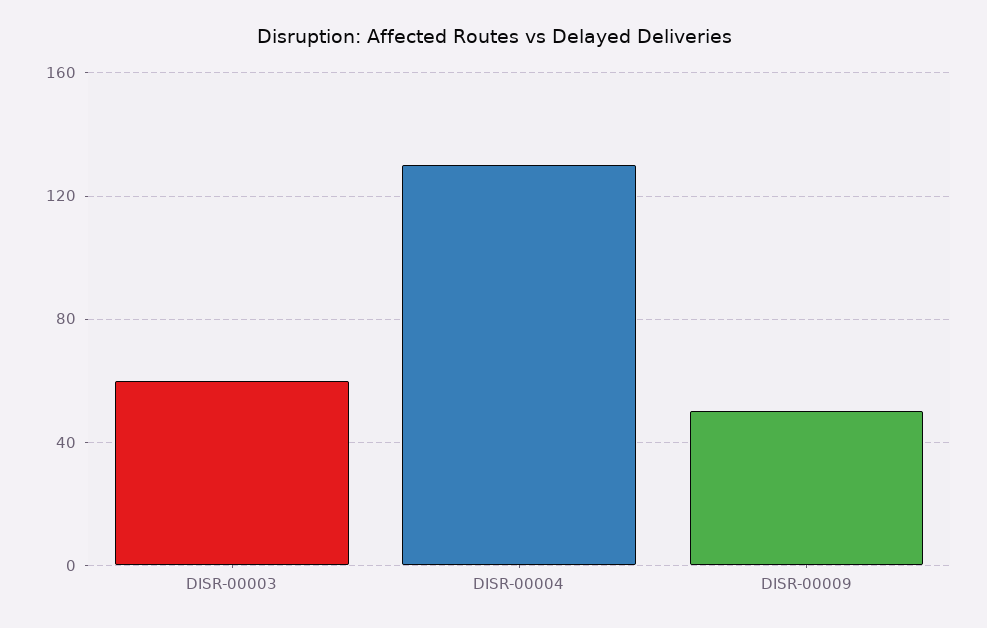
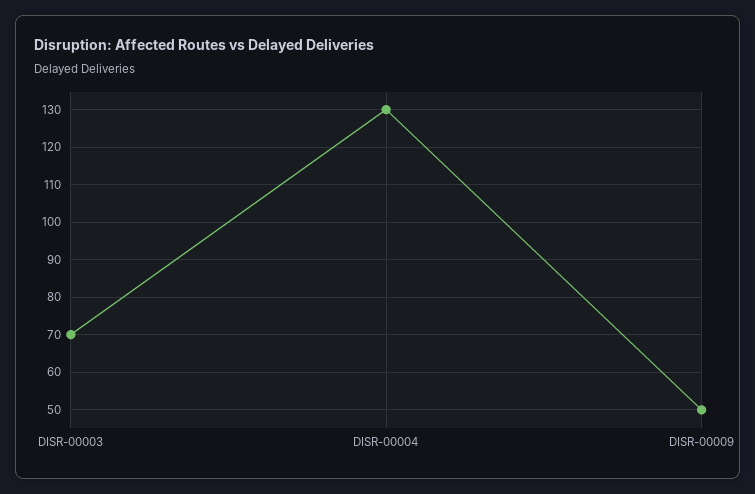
DISR-00003: 60 -> 70

